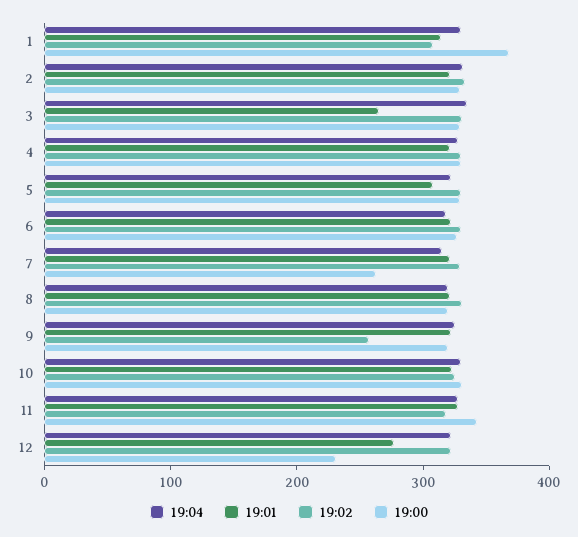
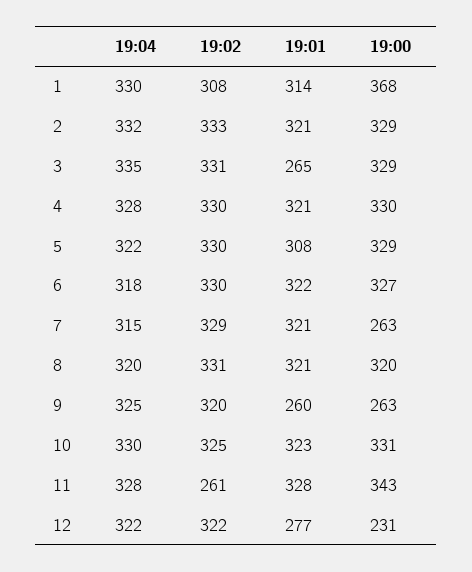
19:01, 9: 320 -> 260
19:02, 9: 260 -> 320
19:00, 9: 320 -> 263
19:02, 11: 320 -> 261

